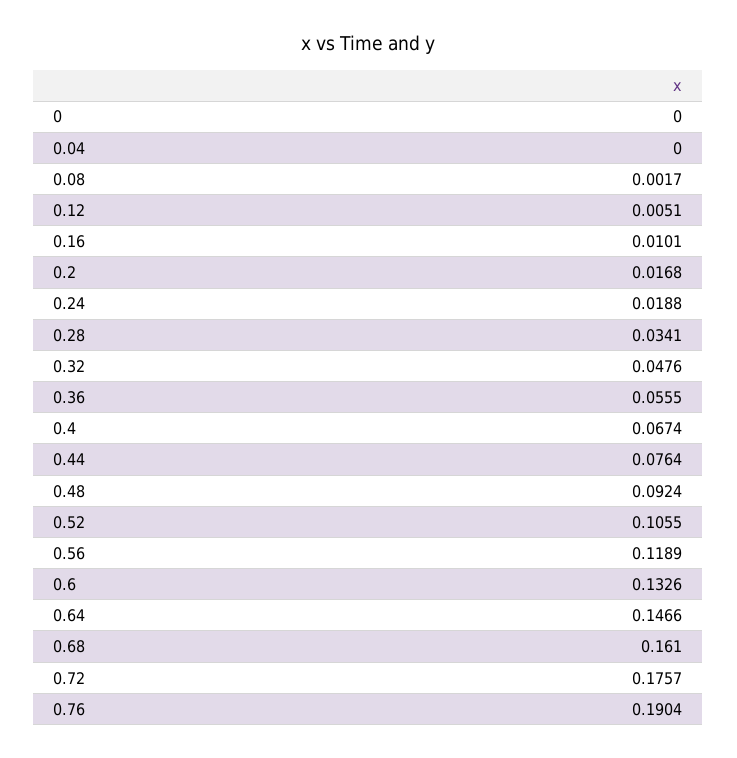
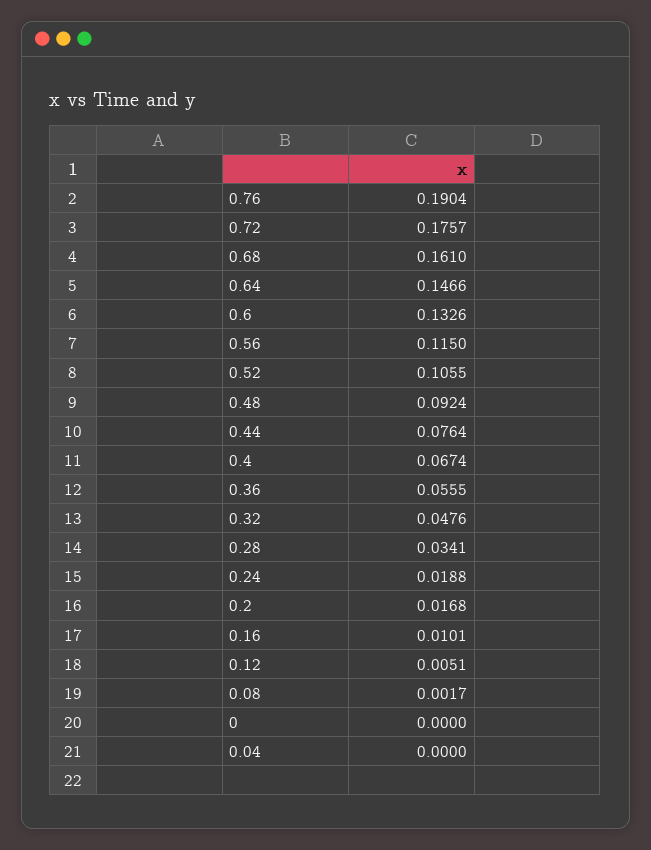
0.56: 0.1189 -> 0.115

